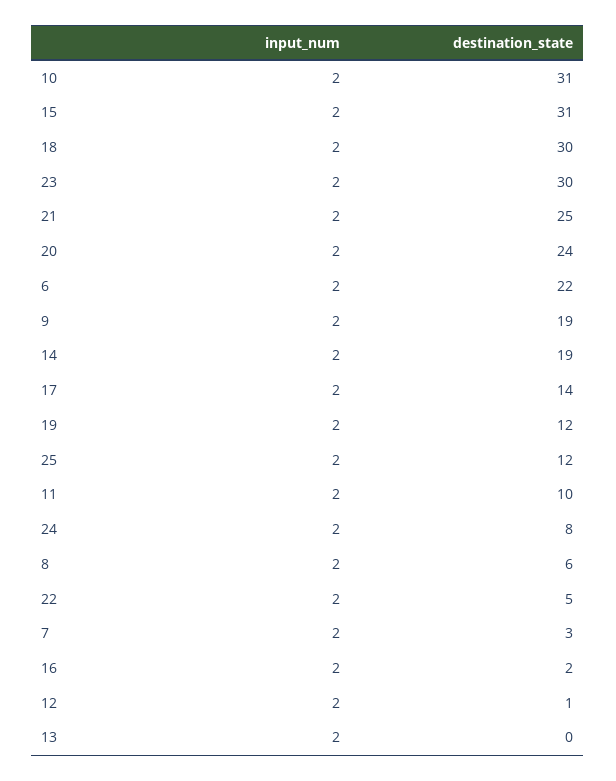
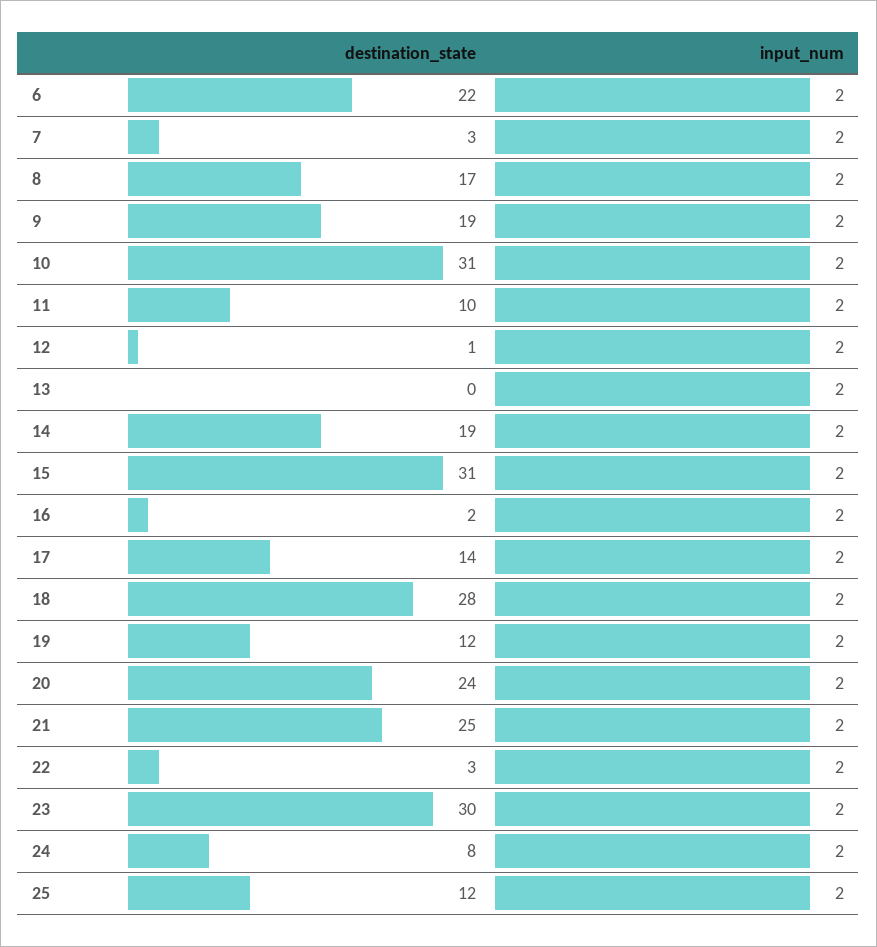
destination_state, 18: 30 -> 28
destination_state, 8: 6 -> 17
destination_state, 22: 5 -> 3

